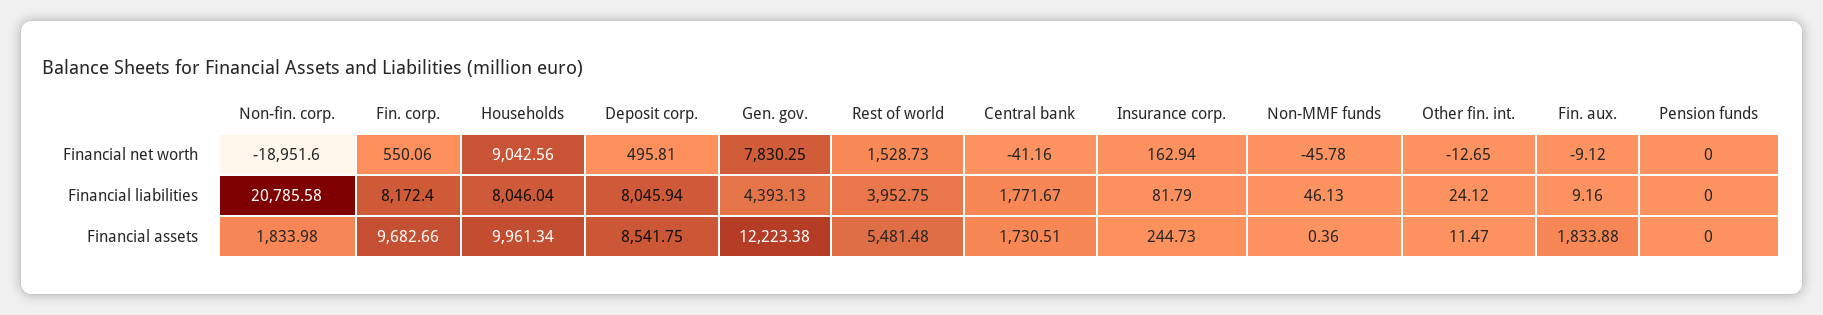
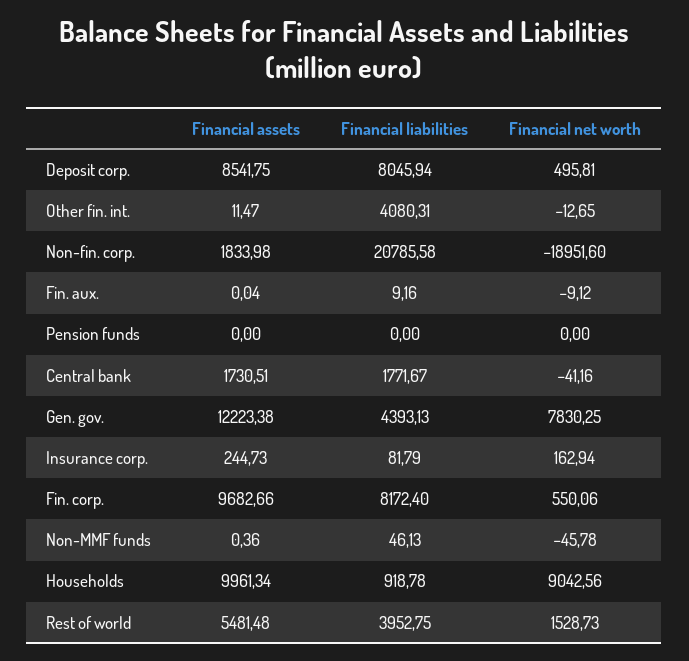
Households, Financial liabilities: 8046.04 -> 918.78
Other fin. int., Financial liabilities: 24.12 -> 4080.31
Fin. aux., Financial assets: 1833.88 -> 0.04

